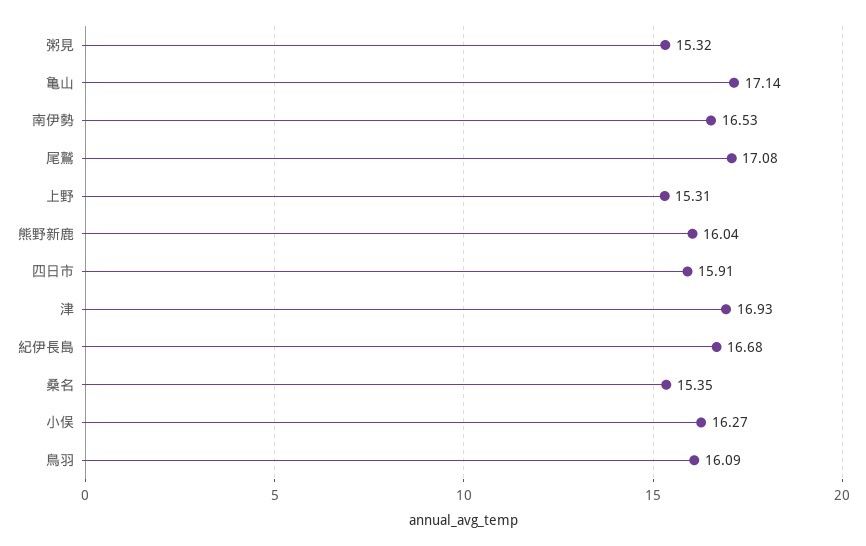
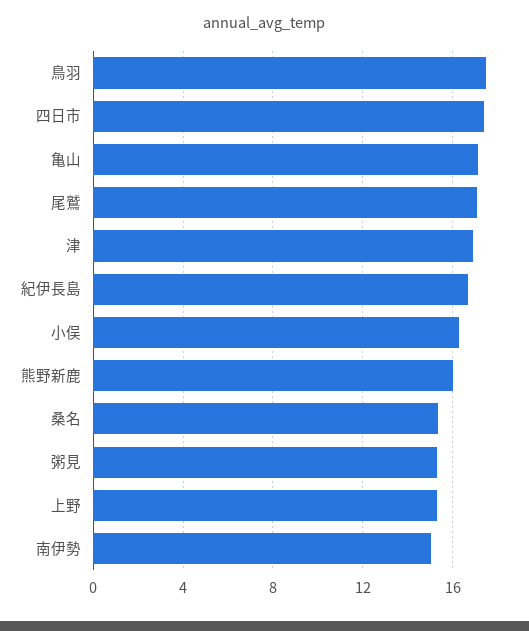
南伊勢: 16.53 -> 15
四日市: 15.91 -> 17.5
鳥羽: 16.09 -> 17.5

